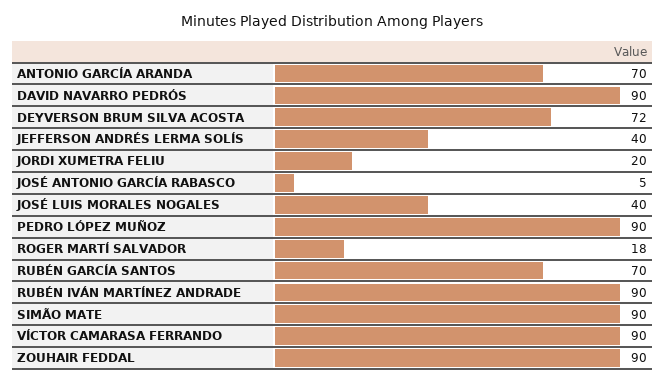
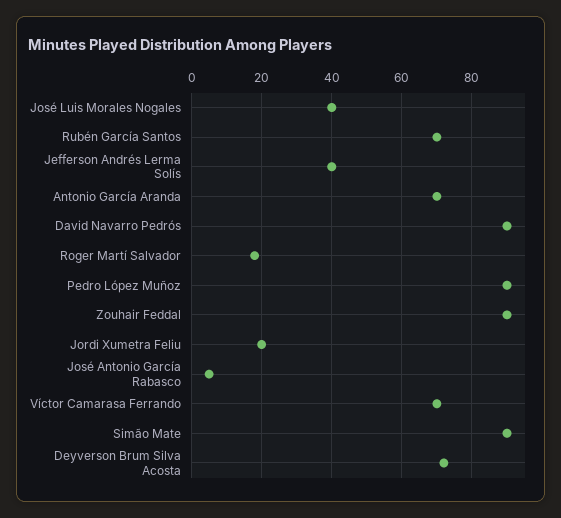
RUBÉN IVÁN MARTÍNEZ ANDRADE: 90 -> none
VÍCTOR CAMARASA FERRANDO: 90 -> 70

